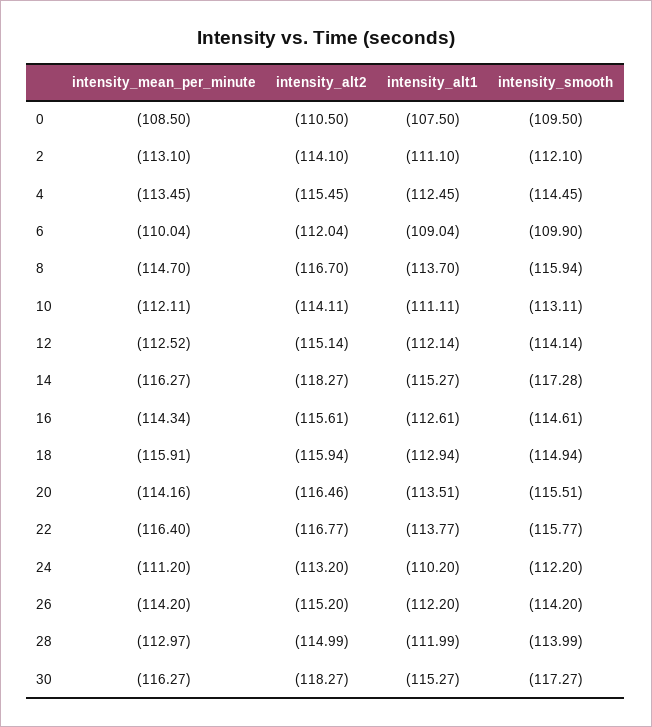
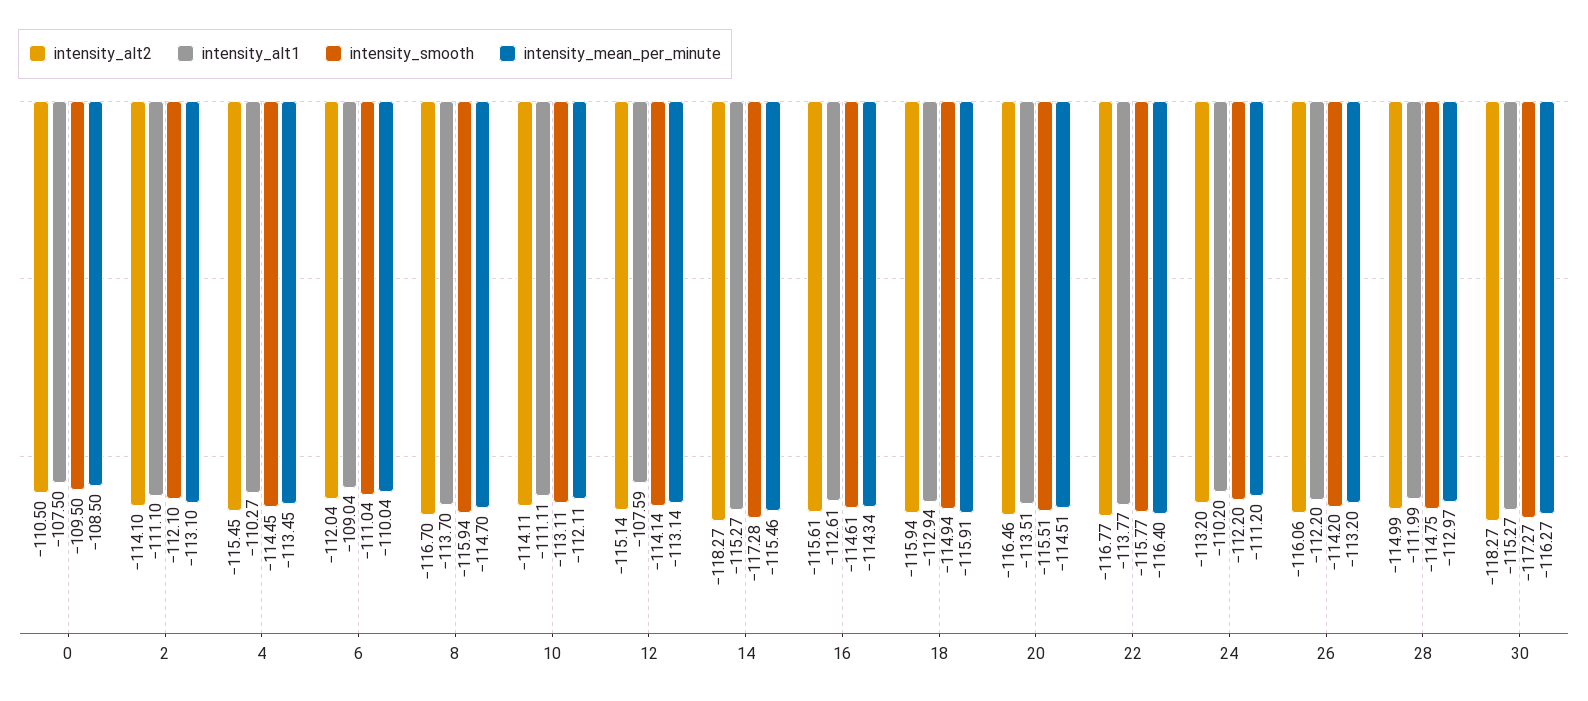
intensity_alt1, 4: -112.45 -> -110.27
intensity_smooth, 6: -109.9 -> -111.04
intensity_mean_per_minute, 12: -112.52 -> -113.14
intensity_alt1, 12: -112.14 -> -107.59
intensity_mean_per_minute, 14: -116.27 -> -115.46
intensity_mean_per_minute, 20: -114.16 -> -114.51
intensity_mean_per_minute, 26: -114.2 -> -113.2
intensity_alt2, 26: -115.2 -> -116.06
intensity_smooth, 28: -113.99 -> -114.75

